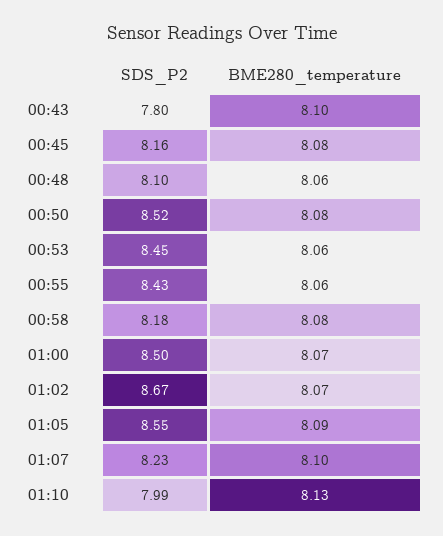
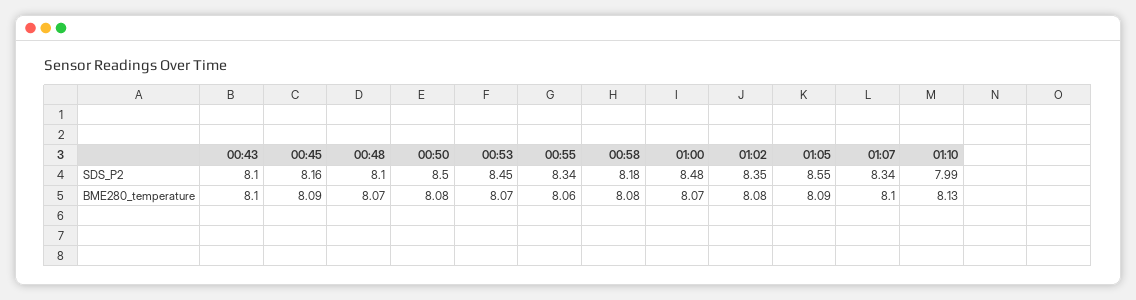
SDS_P2, 00:43: 7.8 -> 8.1
BME280_temperature, 00:45: 8.08 -> 8.09
BME280_temperature, 00:48: 8.06 -> 8.07
SDS_P2, 00:50: 8.52 -> 8.5
BME280_temperature, 00:53: 8.06 -> 8.07
SDS_P2, 00:55: 8.43 -> 8.34
SDS_P2, 01:00: 8.5 -> 8.48
SDS_P2, 01:02: 8.67 -> 8.35
BME280_temperature, 01:02: 8.07 -> 8.08
SDS_P2, 01:07: 8.23 -> 8.34

